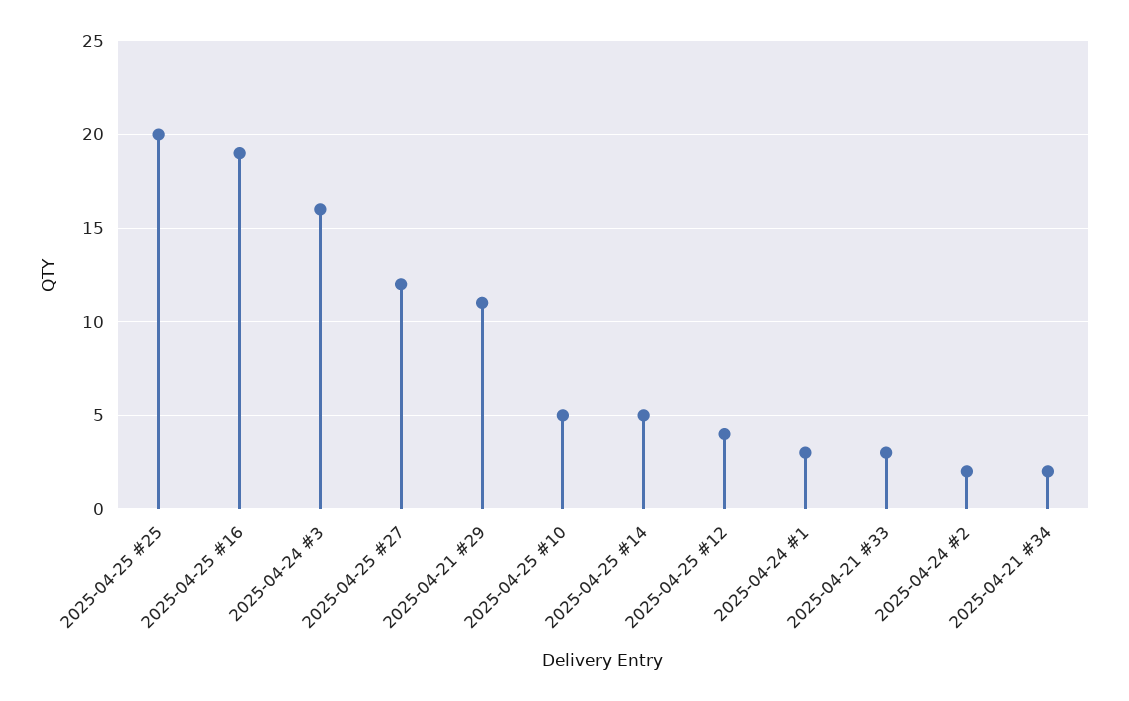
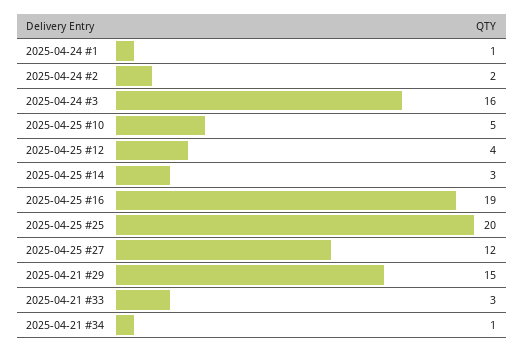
2025-04-21 #29: 11 -> 15
2025-04-25 #14: 5 -> 3
2025-04-24 #1: 3 -> 1
2025-04-21 #34: 2 -> 1

